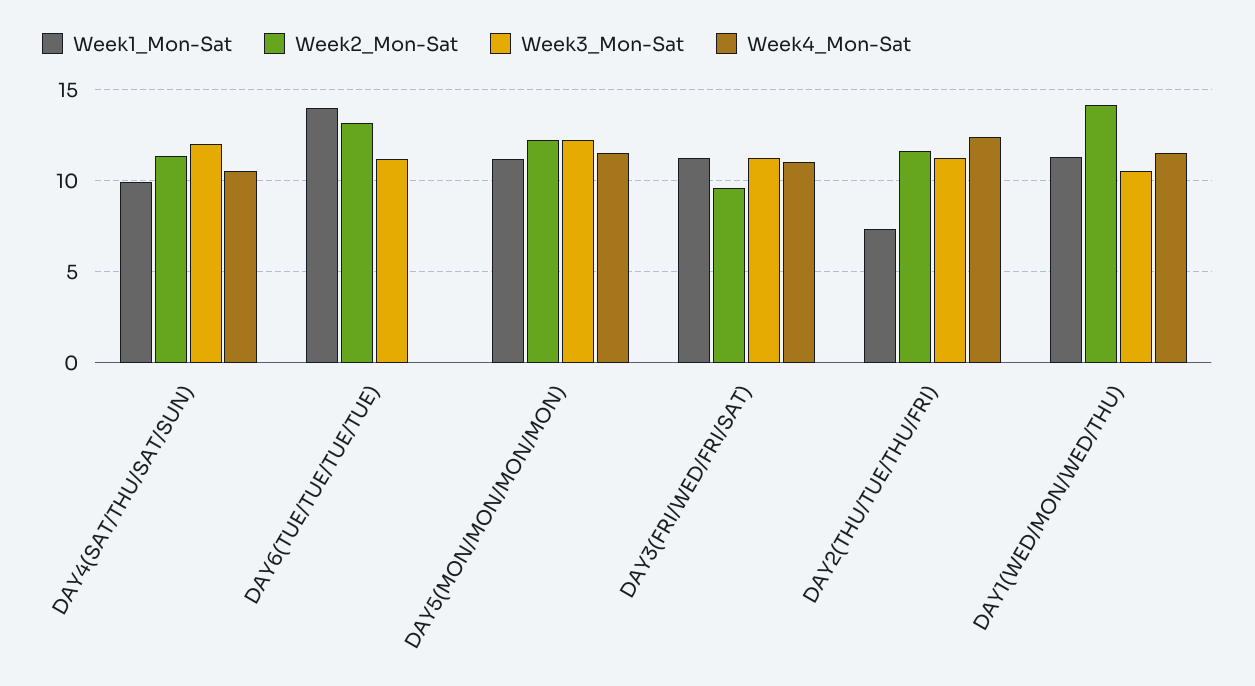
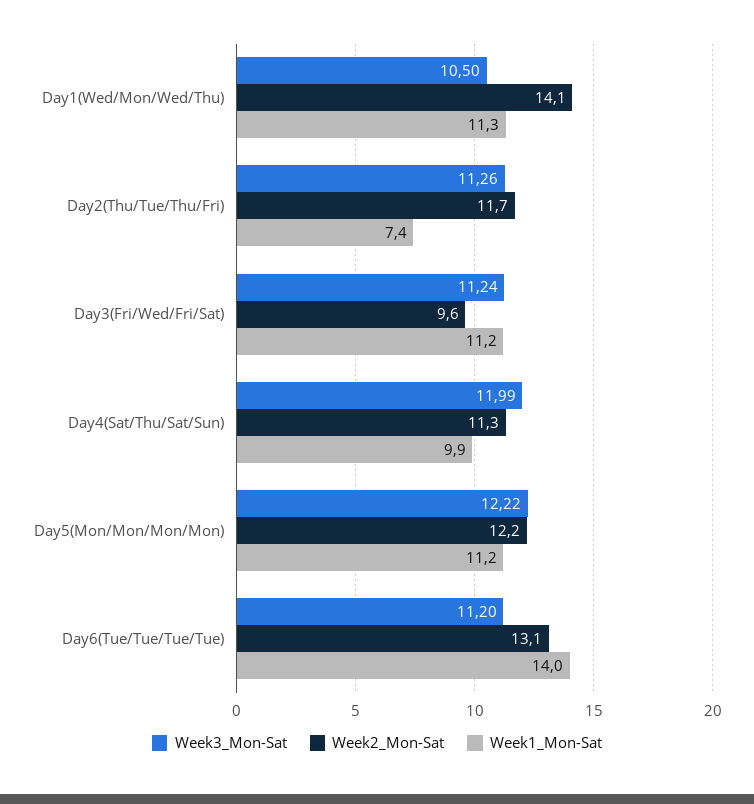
Week4_Mon-Sat, DAY4(SAT/THU/SAT/SUN): 10.5 -> none
Week4_Mon-Sat, DAY6(TUE/TUE/TUE/TUE): 0 -> none
Week4_Mon-Sat, DAY5(MON/MON/MON/MON): 11.5 -> none
Week4_Mon-Sat, DAY3(FRI/WED/FRI/SAT): 11 -> none
Week4_Mon-Sat, DAY2(THU/TUE/THU/FRI): 12.5 -> none
Week4_Mon-Sat, DAY1(WED/MON/WED/THU): 11.5 -> none

